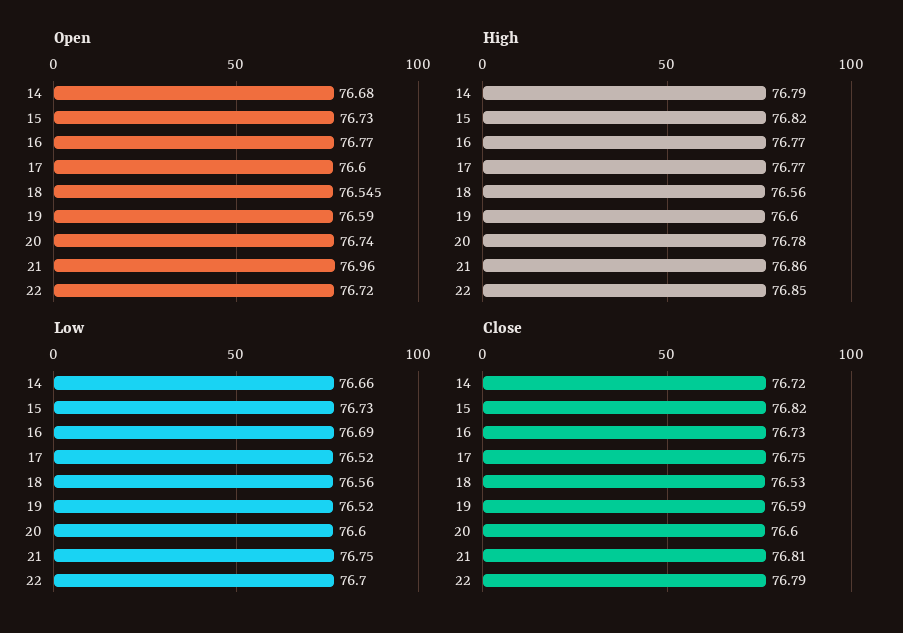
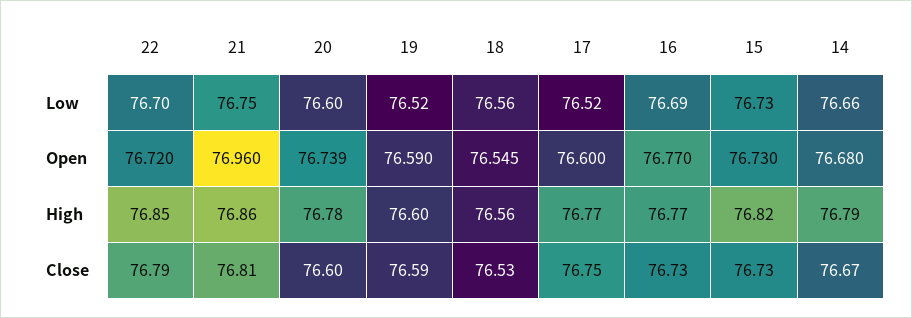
Open, 20: 76.74 -> 76.739
Close, 14: 76.72 -> 76.67
Close, 15: 76.82 -> 76.73

